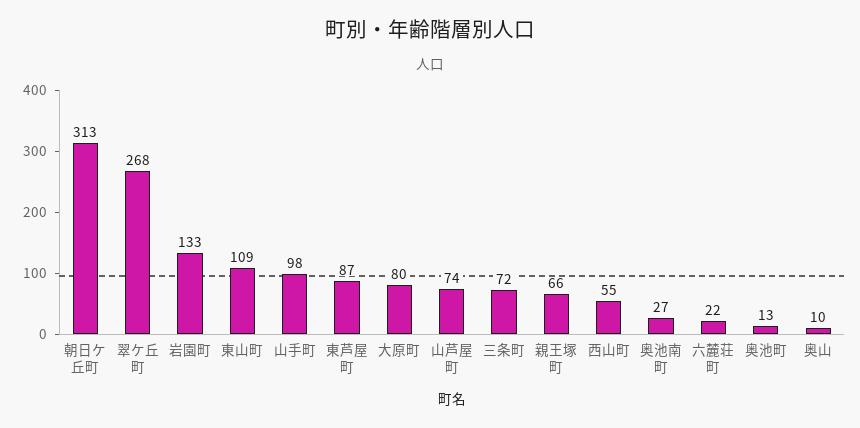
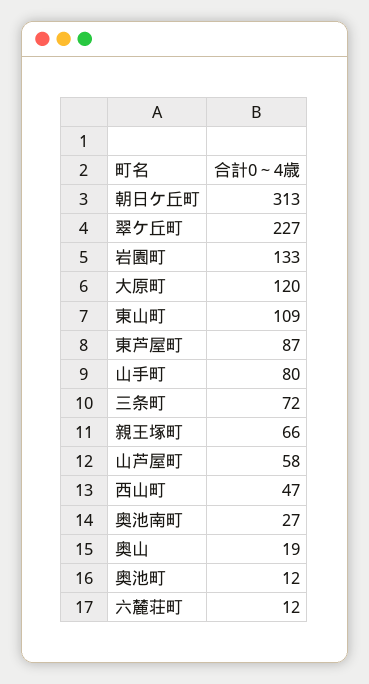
翠ケ丘町: 268 -> 227
山手町: 98 -> 80
大原町: 80 -> 120
山芦屋町: 74 -> 58
西山町: 55 -> 47
六麓荘町: 22 -> 12
奥池町: 13 -> 12
奥山: 10 -> 19

